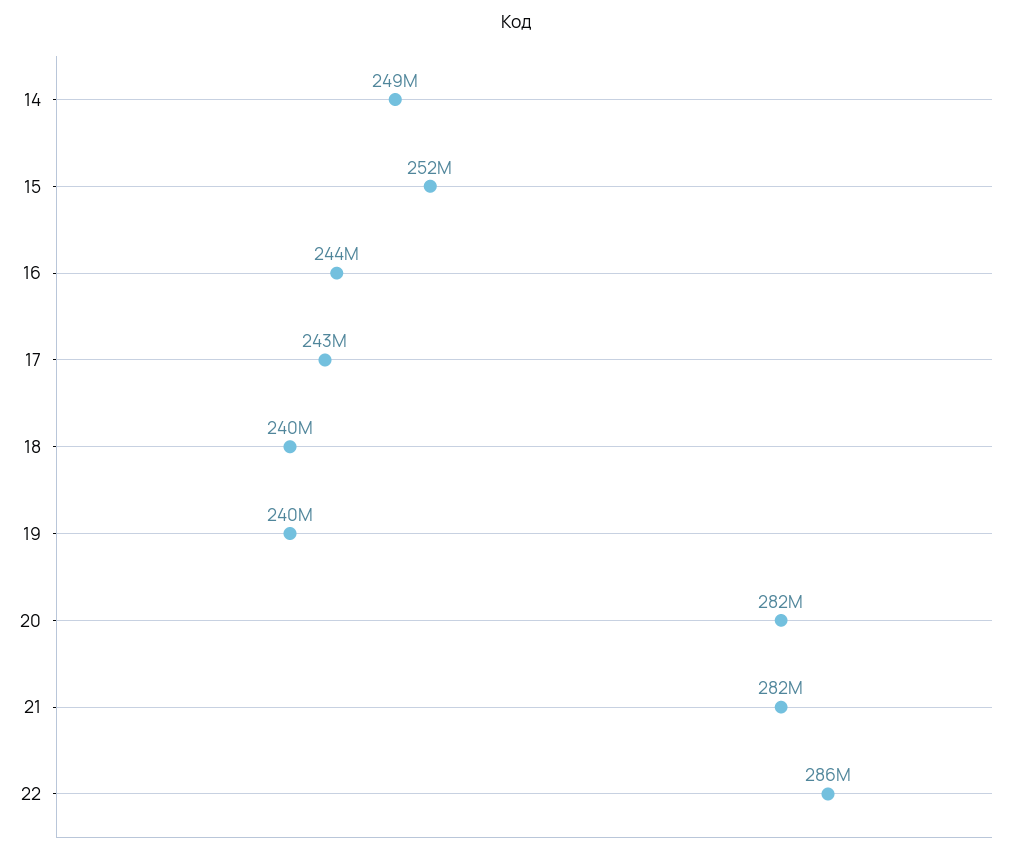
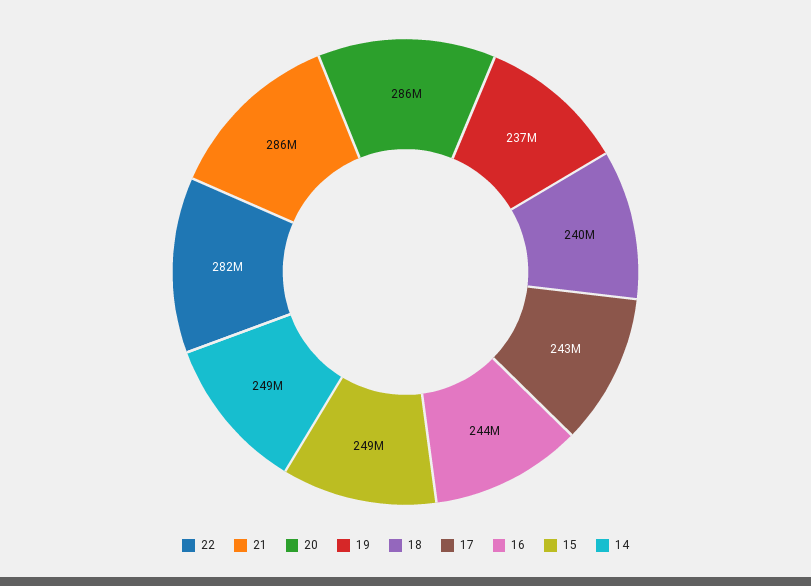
15: 252000000 -> 249000000
19: 240000000 -> 237000000
20: 282000000 -> 286000000
21: 282000000 -> 286000000
22: 286000000 -> 282000000

